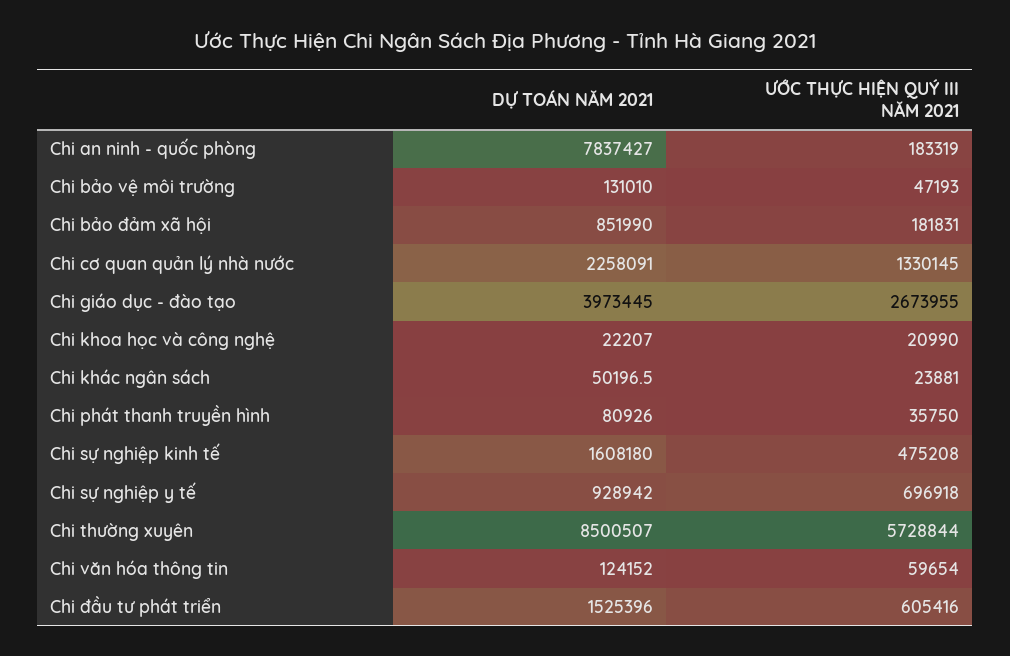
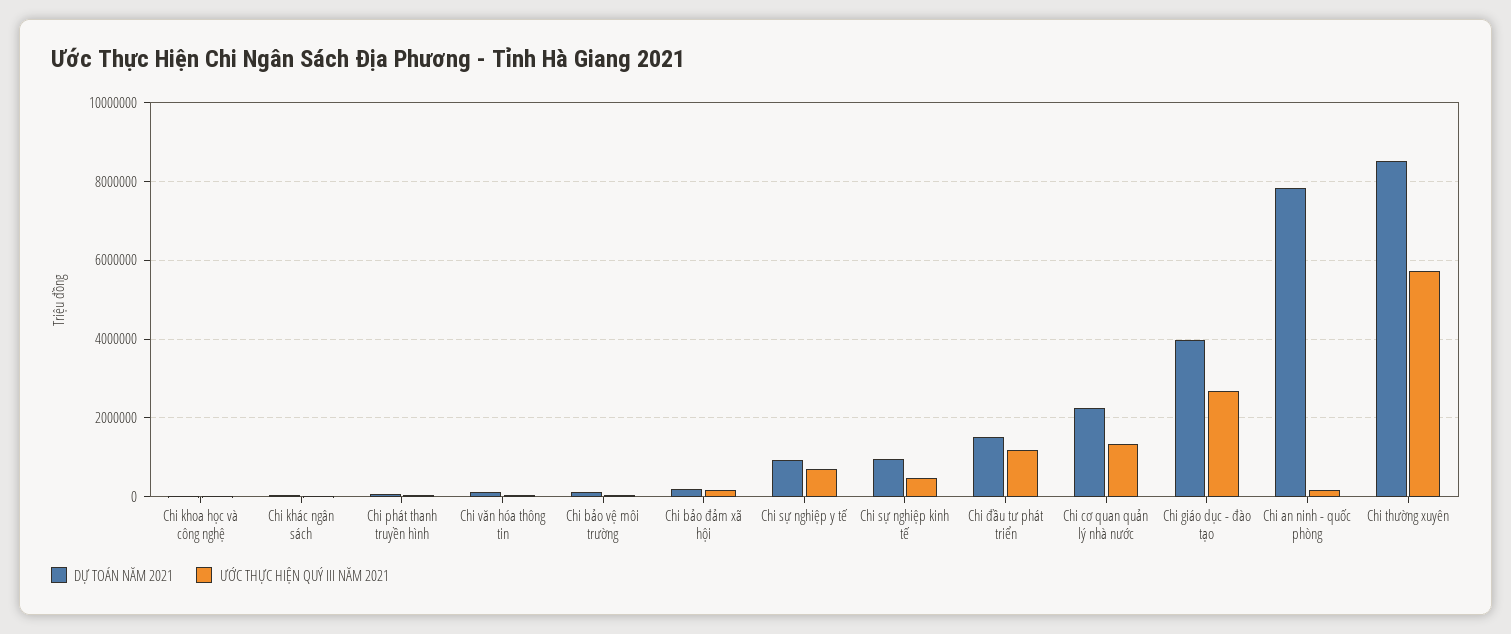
DỰ TOÁN NĂM 2021, Chi bảo đảm xã hội: 851990 -> 200000
DỰ TOÁN NĂM 2021, Chi sự nghiệp kinh tế: 1608180 -> 1000000
ƯỚC THỰC HIỆN QUÝ III NĂM 2021, Chi đầu tư phát triển: 605416 -> 1200000

